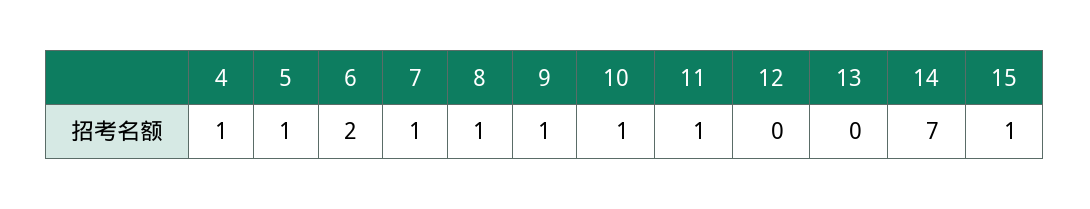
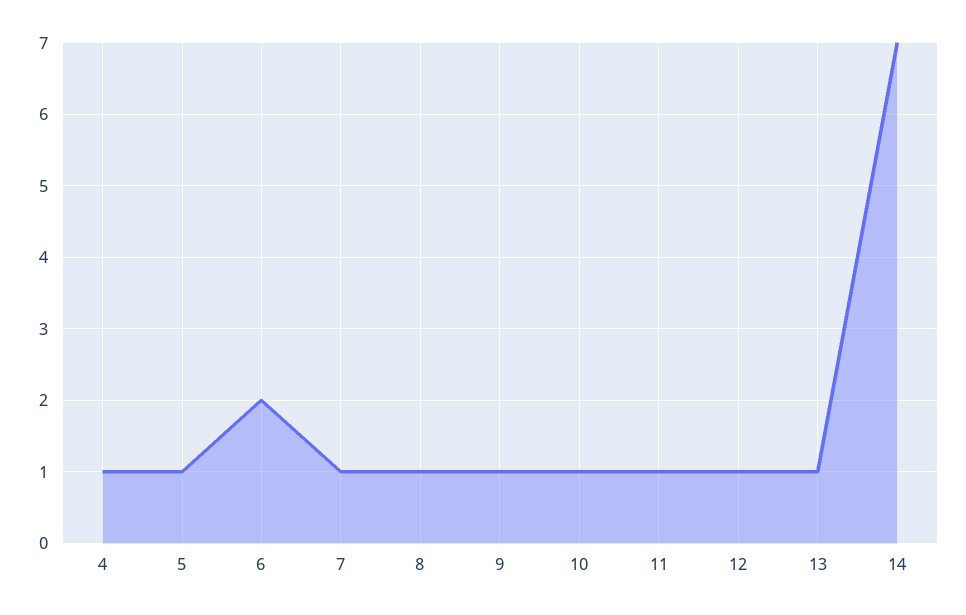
12: 0 -> 1
13: 0 -> 1
15: 1 -> none

